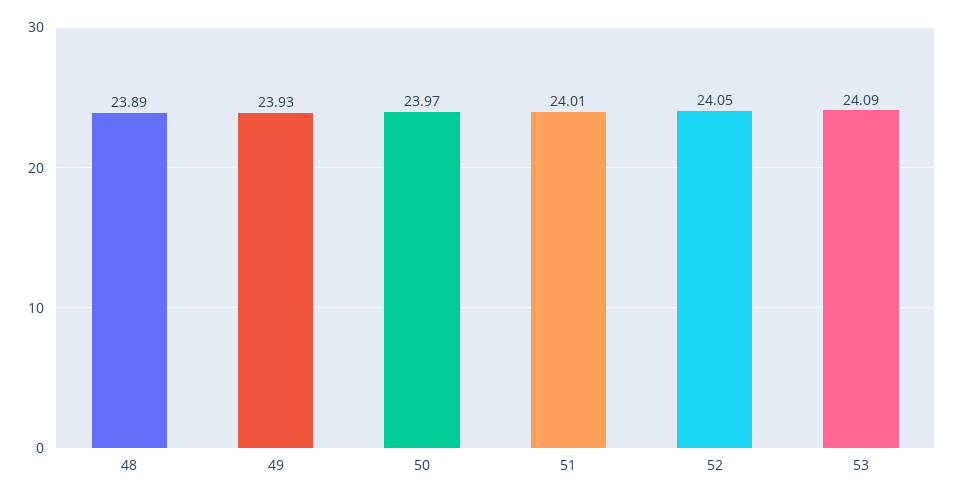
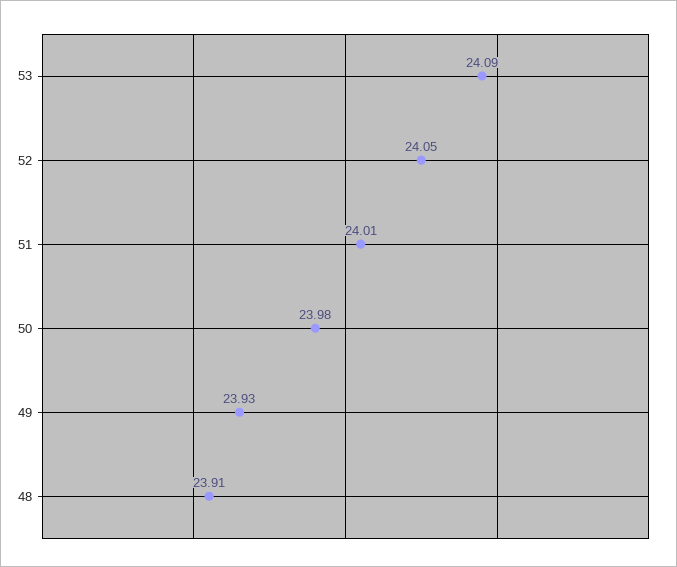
48: 23.89 -> 23.91
50: 23.97 -> 23.98

